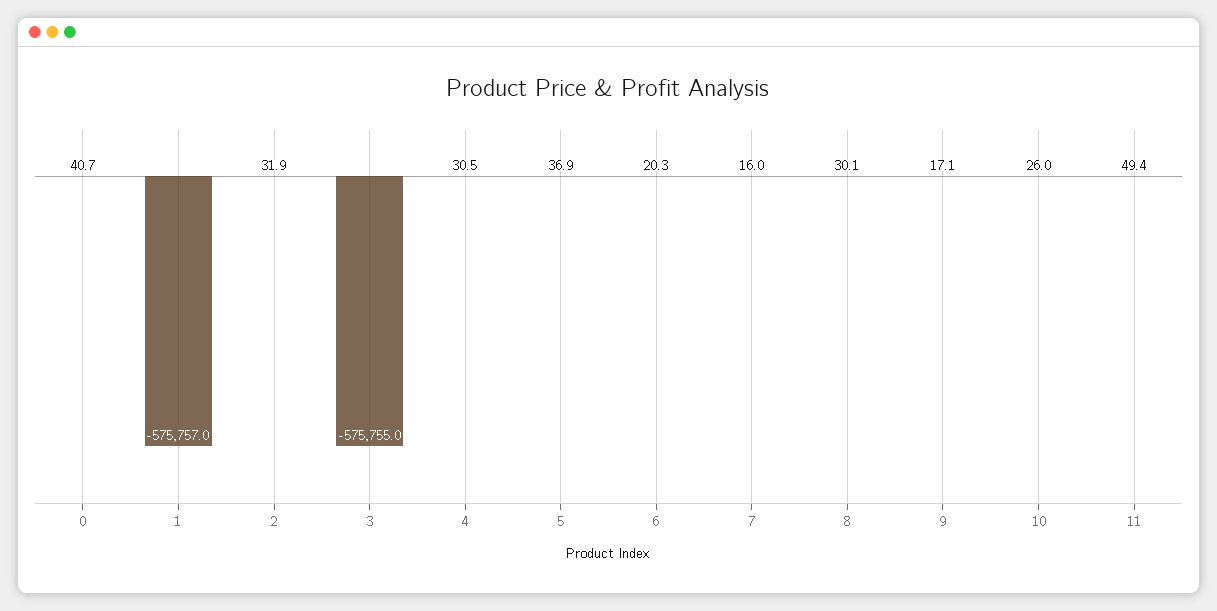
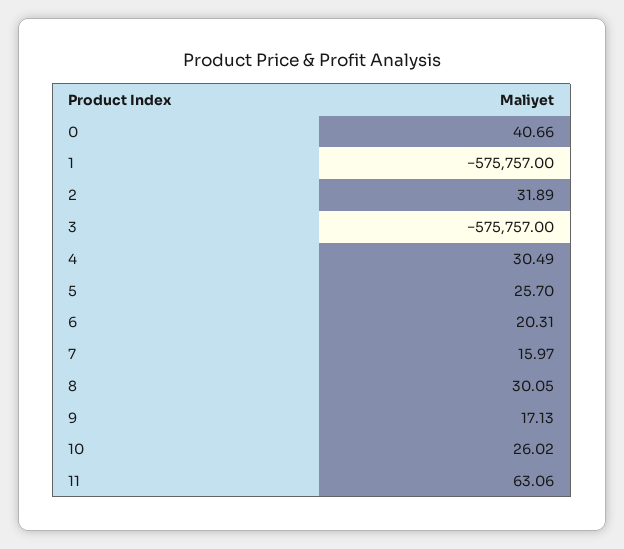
3: -575755 -> -575757
5: 36.9 -> 25.7
11: 49.4 -> 63.06

